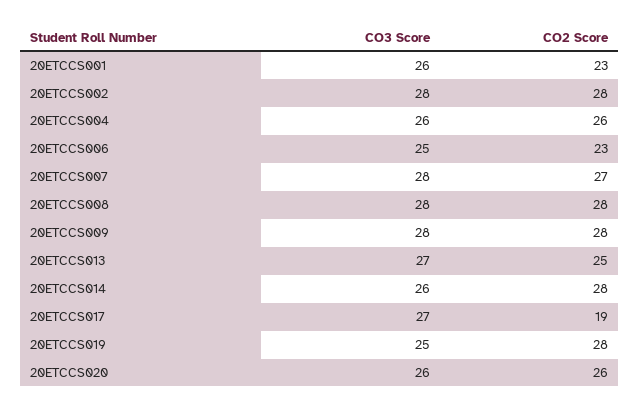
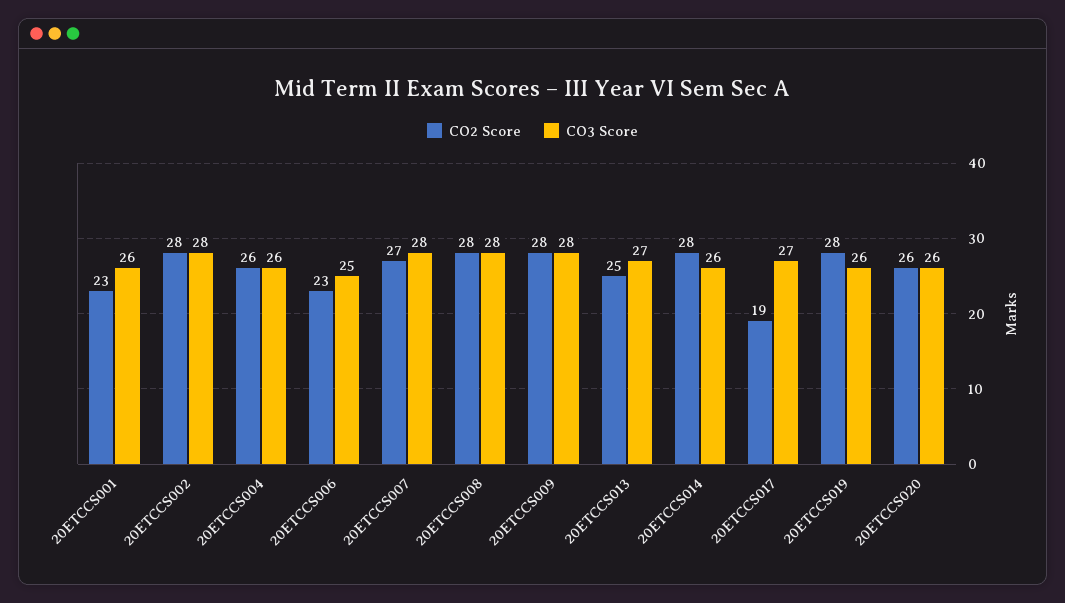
CO3 Score, 20ETCCS019: 25 -> 26

